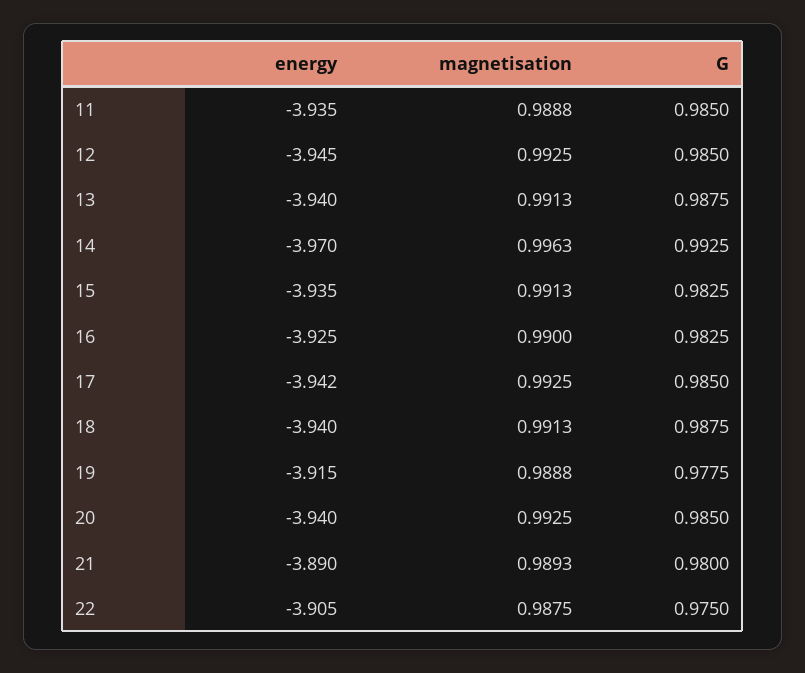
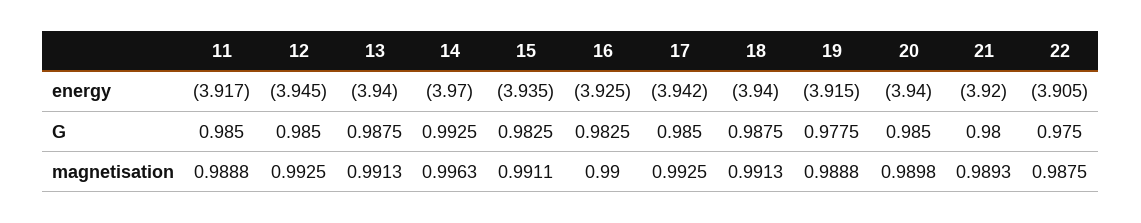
energy, 11: -3.935 -> -3.917
magnetisation, 15: 0.9913 -> 0.9911
magnetisation, 20: 0.9925 -> 0.9898
energy, 21: -3.89 -> -3.92

